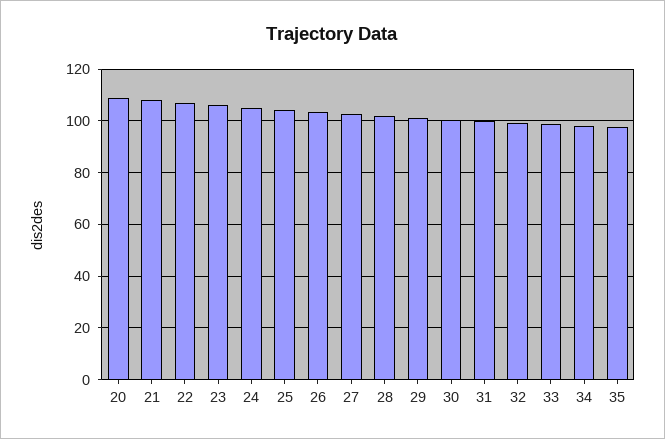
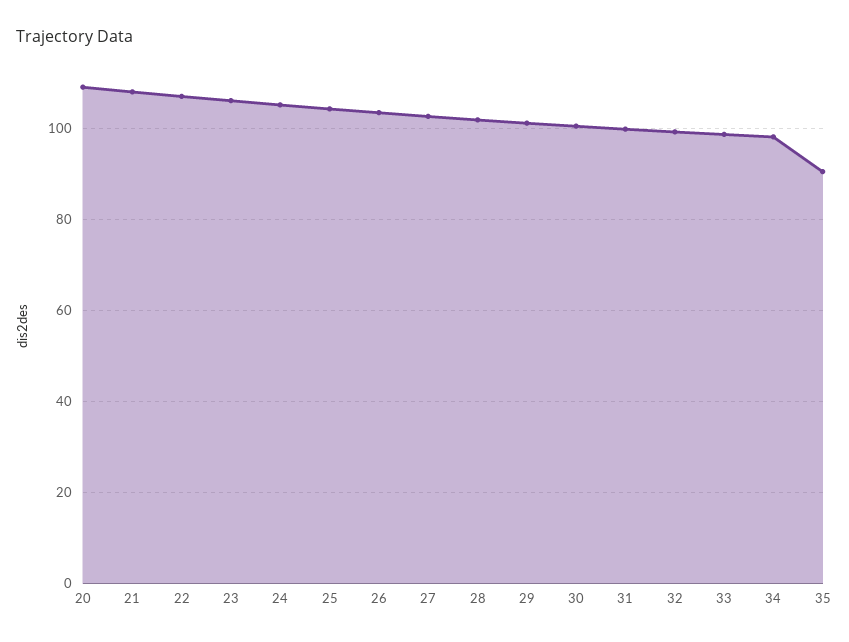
35: 97.5 -> 90

